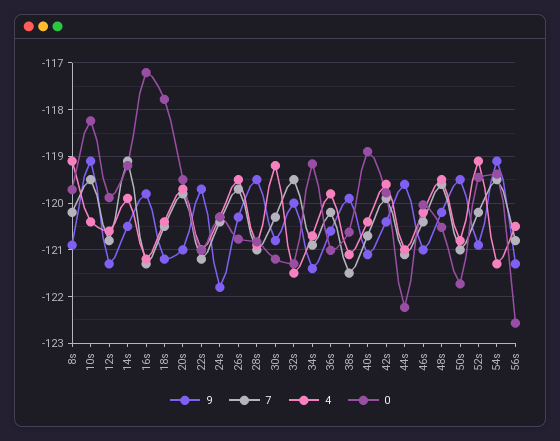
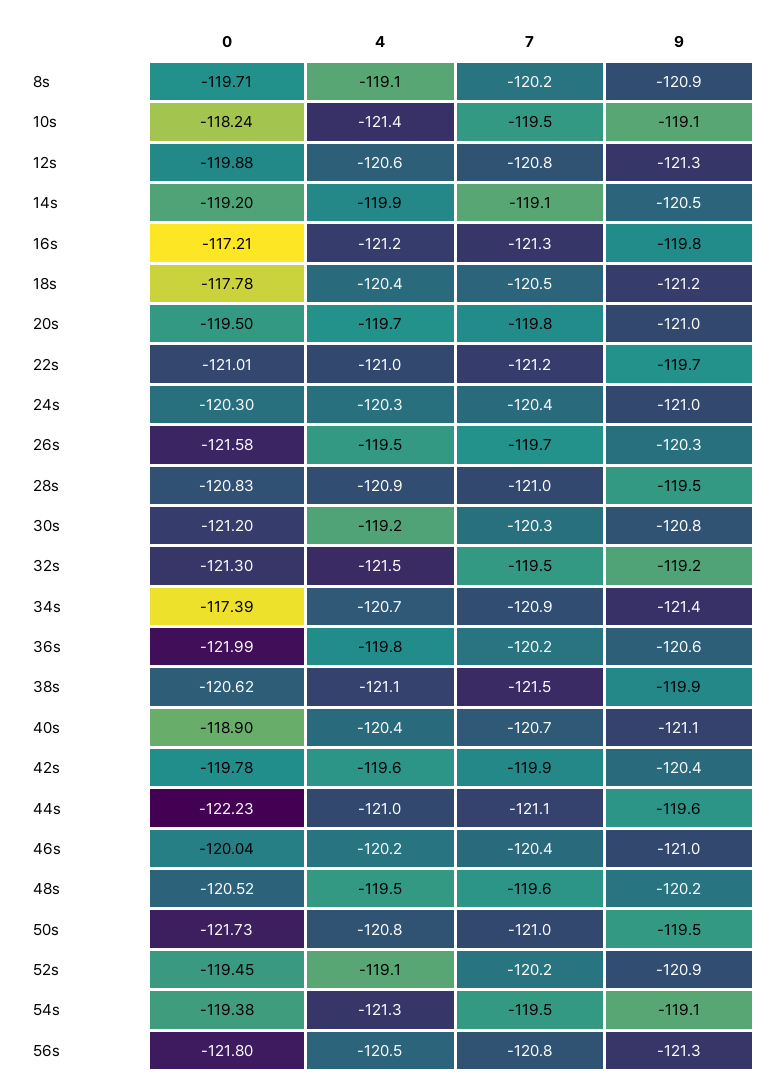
4, 10s: -120.4 -> -121.4
9, 24s: -121.8 -> -121
0, 26s: -120.8 -> -121.58
9, 32s: -120 -> -119.2
0, 34s: -119.2 -> -117.39
0, 36s: -121 -> -121.99
0, 56s: -122.6 -> -121.8

